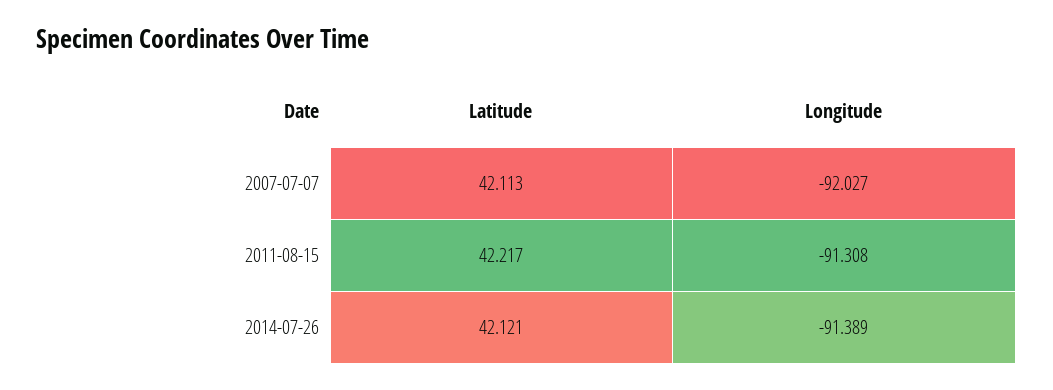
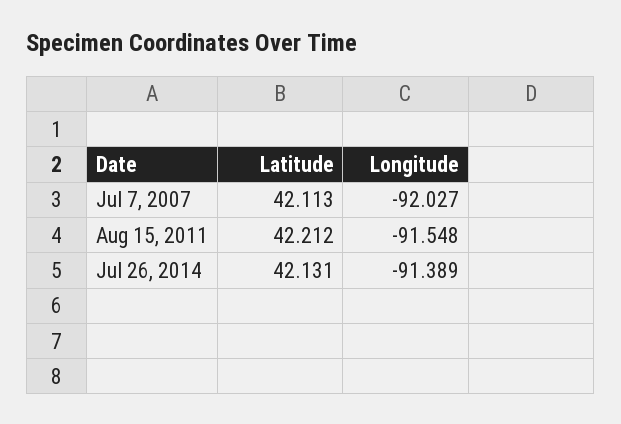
Latitude, 2011-08-15: 42.217 -> 42.212
Longitude, 2011-08-15: -91.308 -> -91.548
Latitude, 2014-07-26: 42.121 -> 42.131

